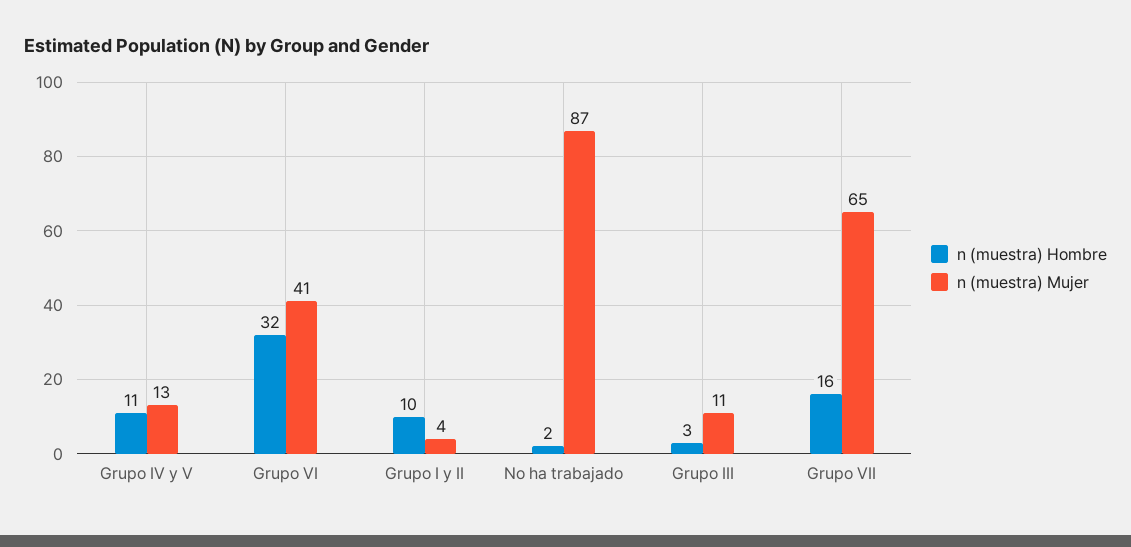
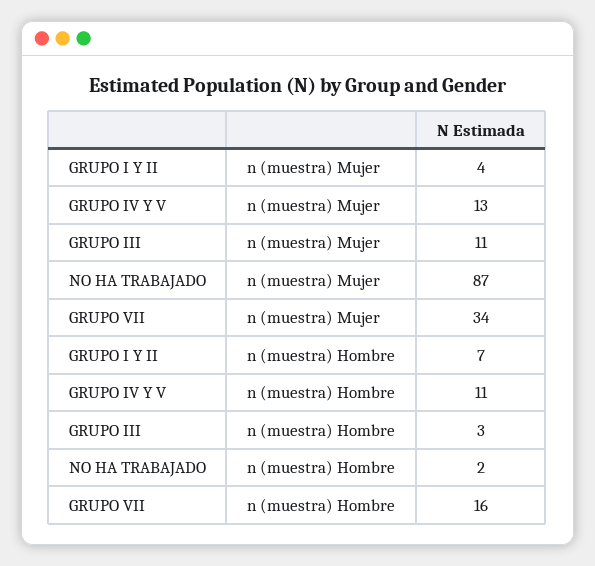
n (muestra) Hombre, Grupo VI: 32 -> none
n (muestra) Mujer, Grupo VI: 41 -> none
n (muestra) Hombre, Grupo I y II: 10 -> 7
n (muestra) Mujer, Grupo VII: 65 -> 34

